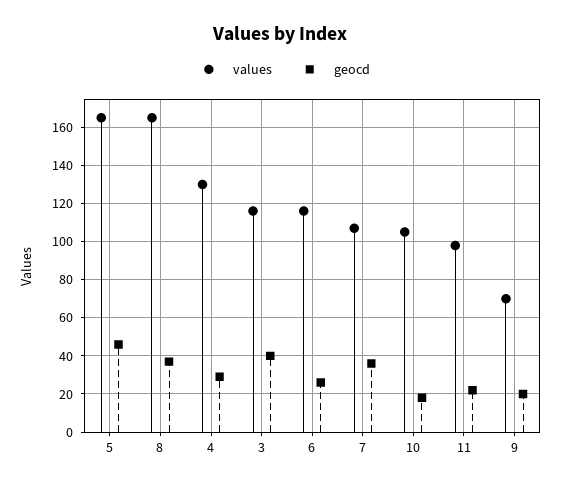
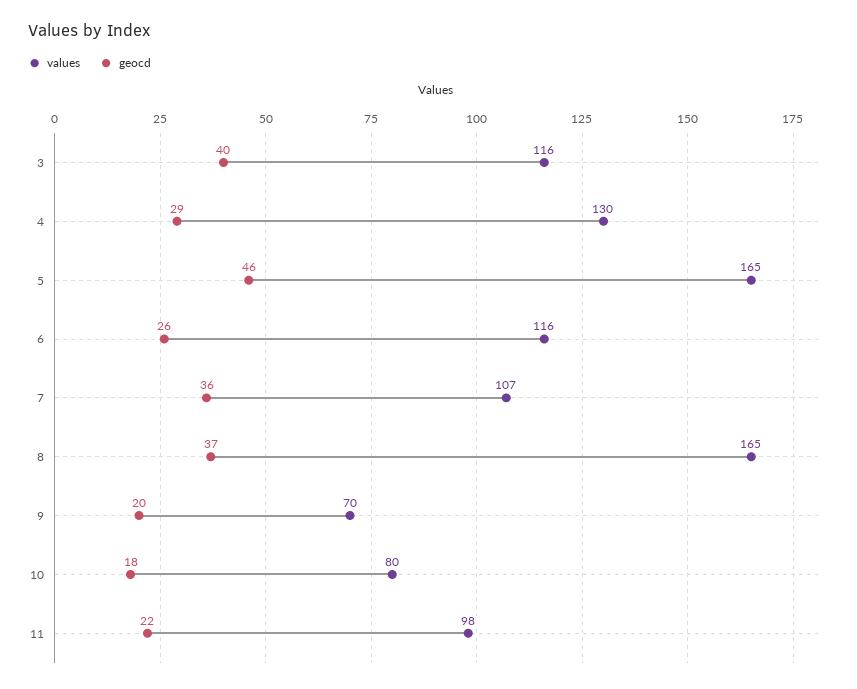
values, 10: 105 -> 80

